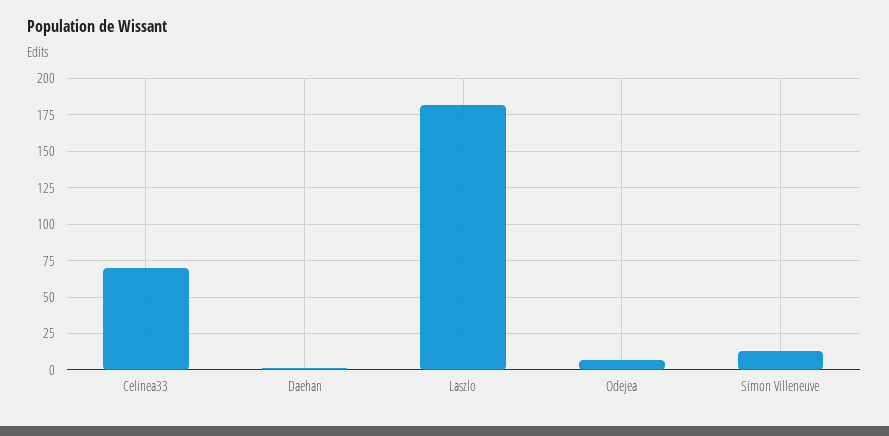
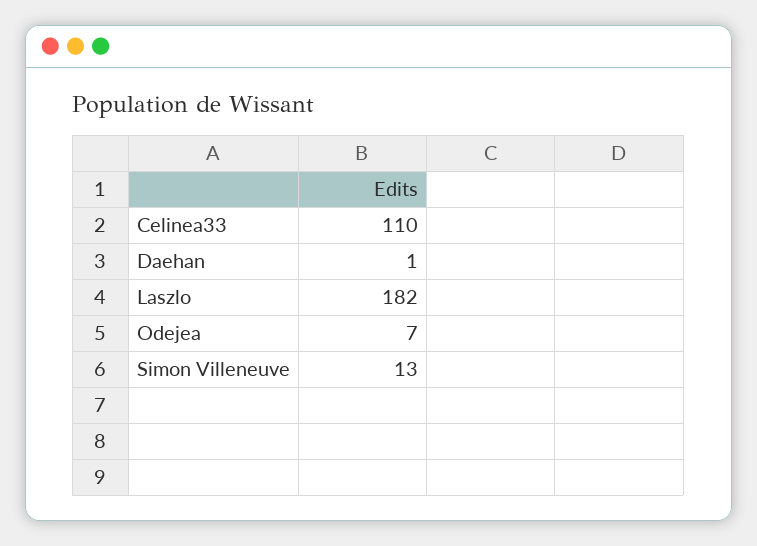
Celinea33: 70 -> 110

